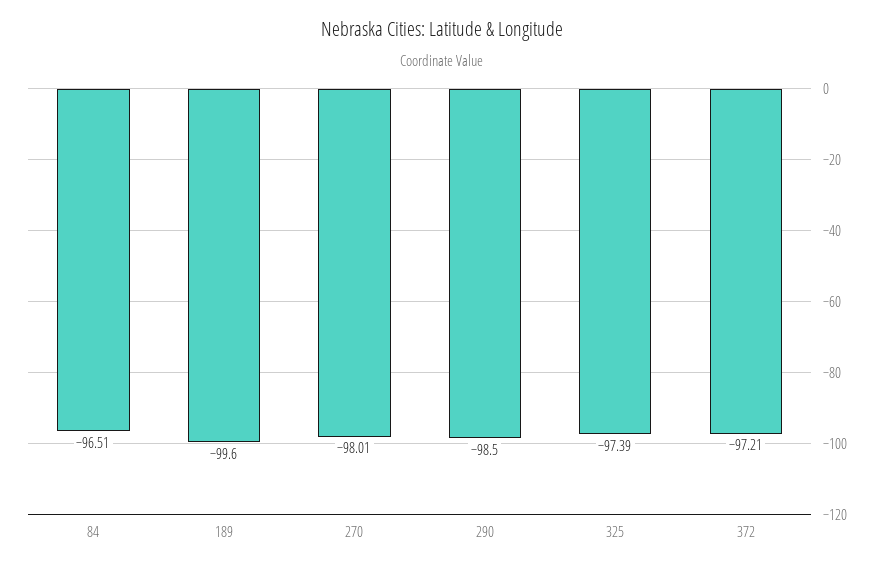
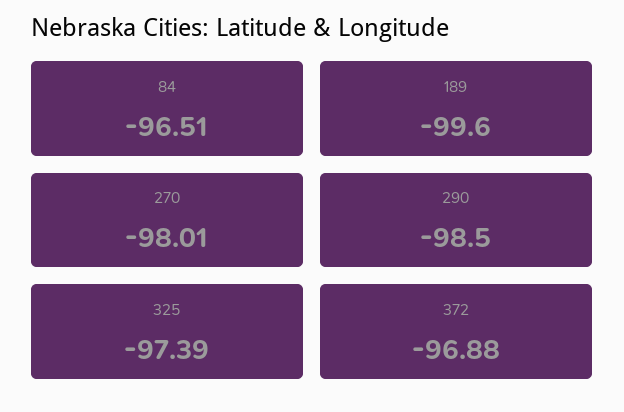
372: -97.21 -> -96.88

